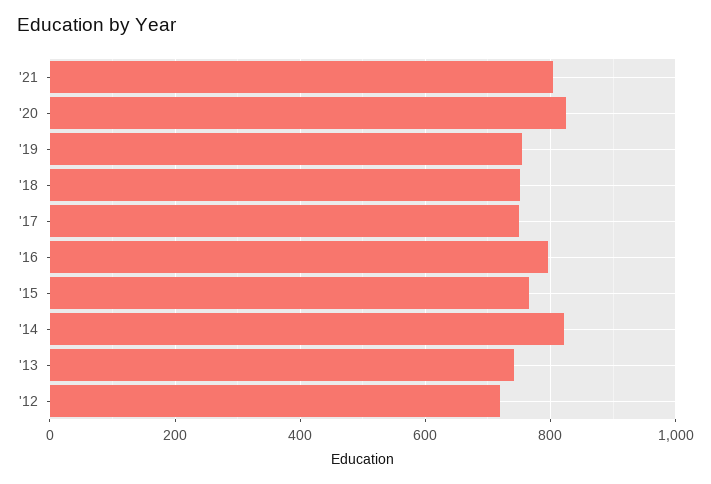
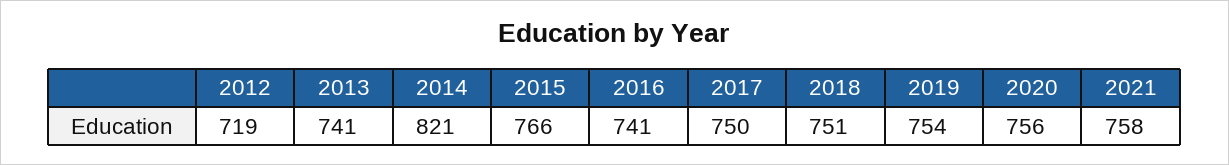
'21: 800 -> 758
'20: 820 -> 756
'16: 800 -> 741

